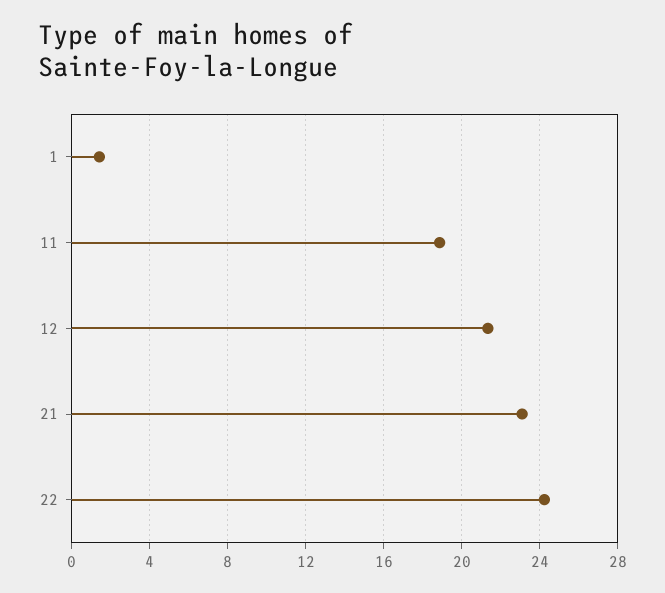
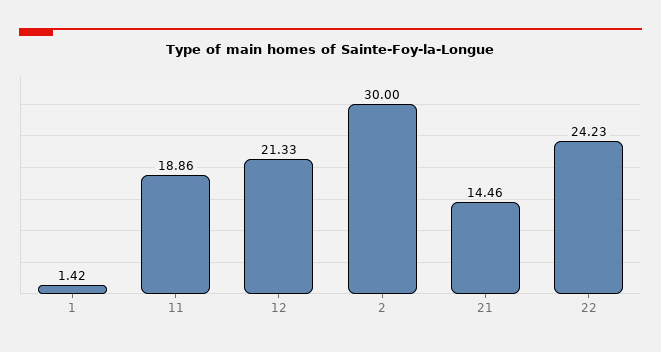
21: 23 -> 14.46
2: none -> 30

